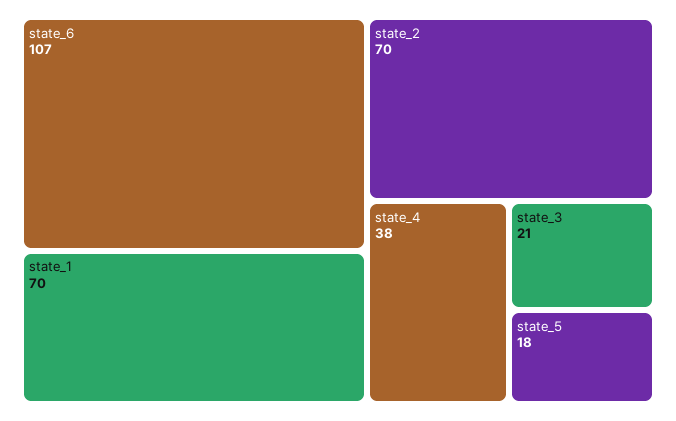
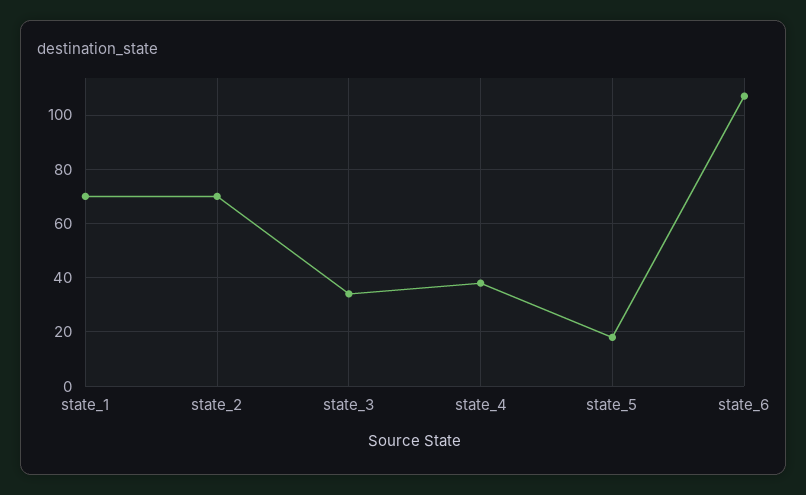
state_3: 21 -> 35

